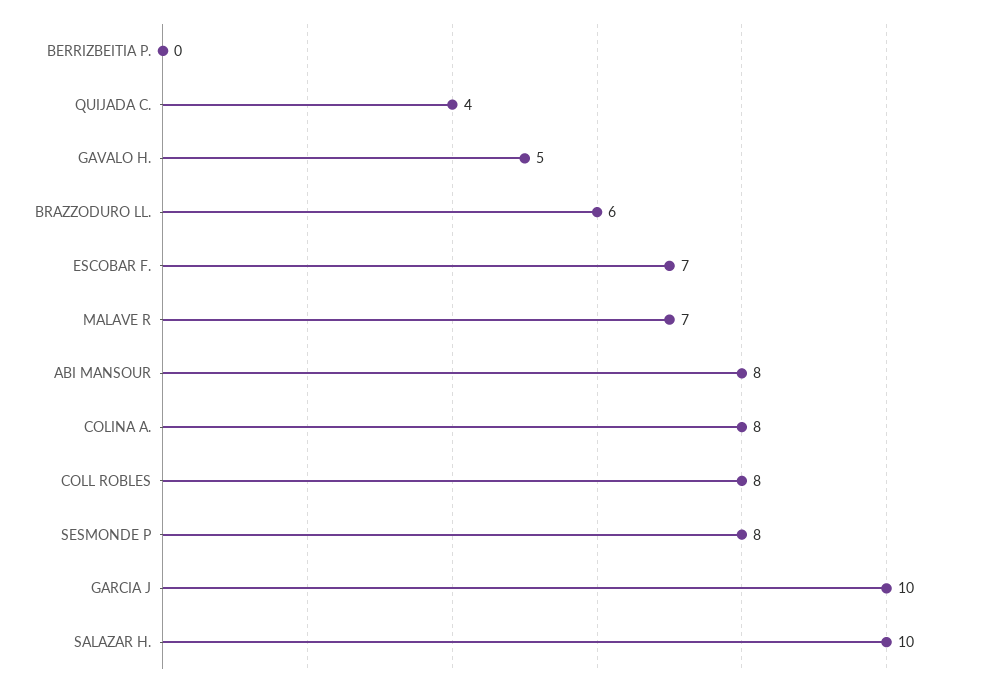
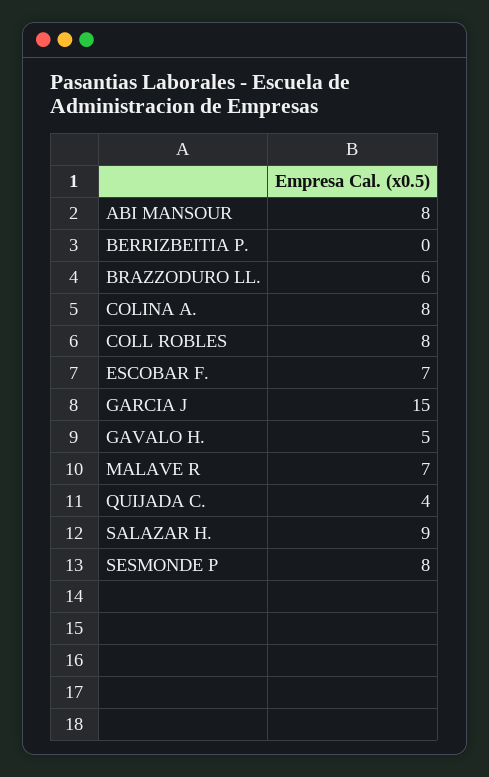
GARCIA J: 10 -> 15
SALAZAR H.: 10 -> 9

